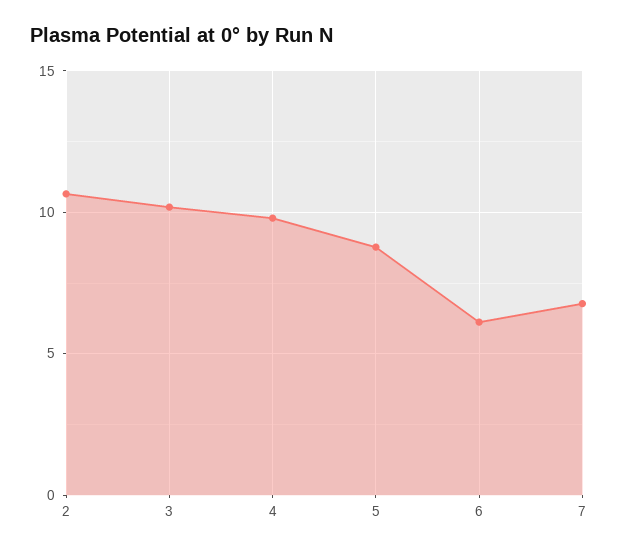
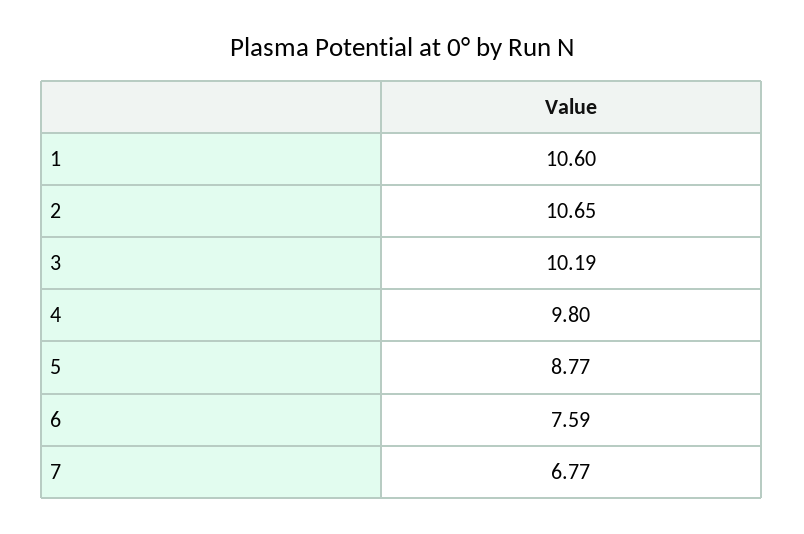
6: 6 -> 7.59
1: none -> 10.6

